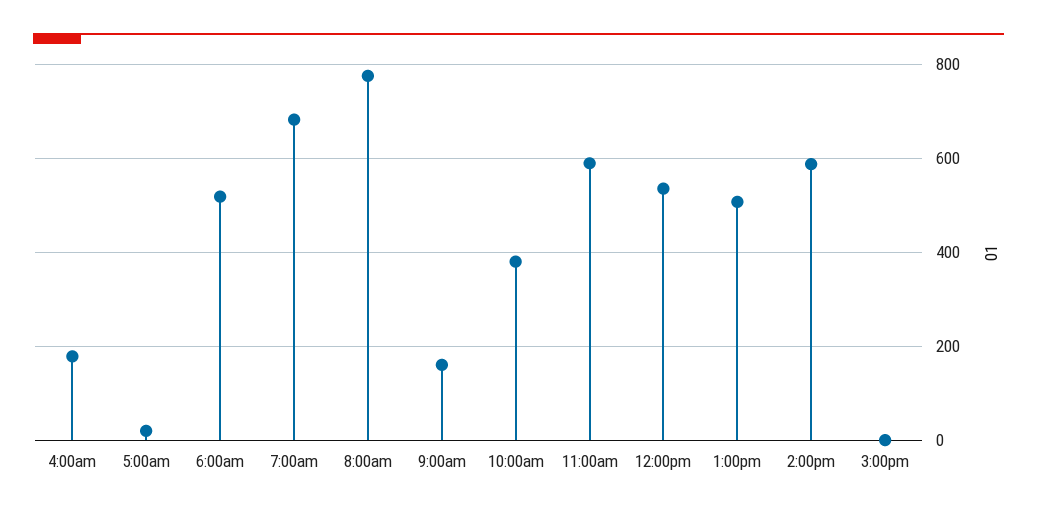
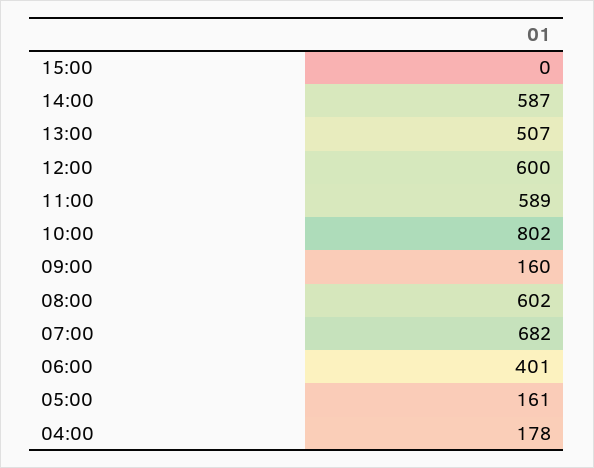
5:00am: 20 -> 161
6:00am: 520 -> 401
8:00am: 780 -> 602
10:00am: 380 -> 802
12:00pm: 540 -> 600

